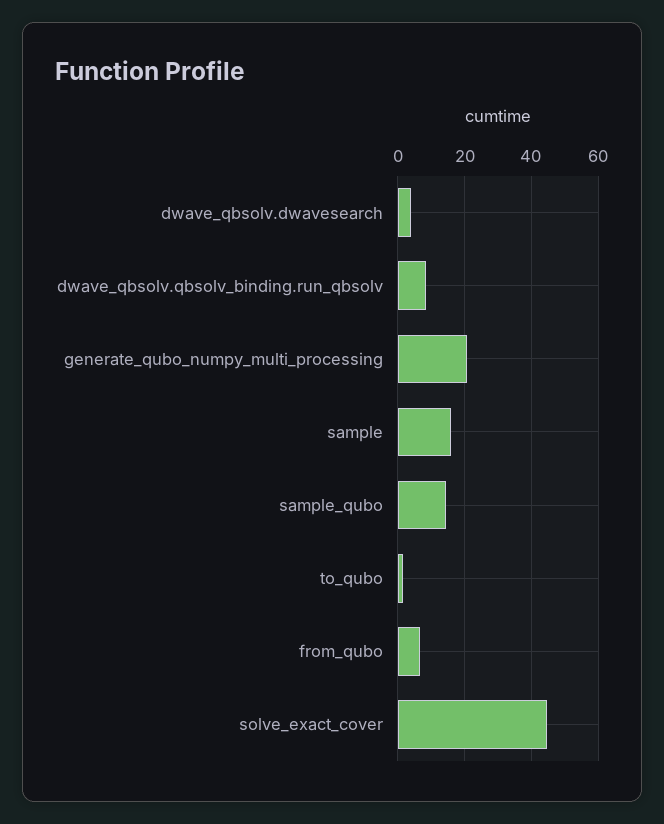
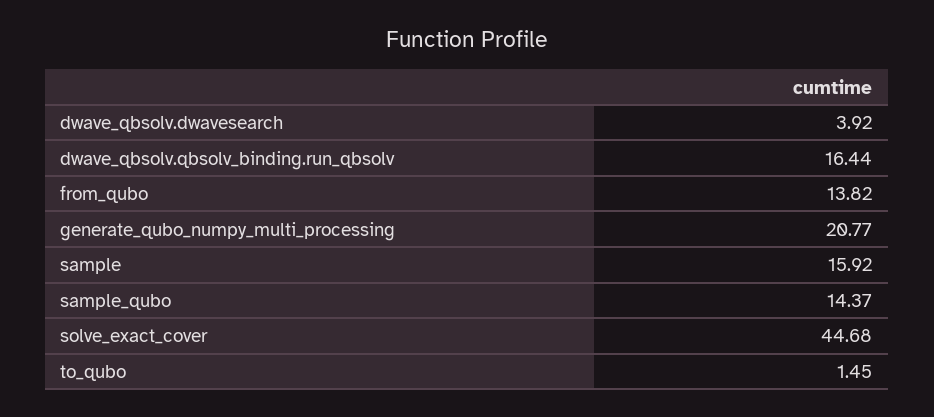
dwave_qbsolv.qbsolv_binding.run_qbsolv: 8 -> 16.44
from_qubo: 6 -> 13.82

